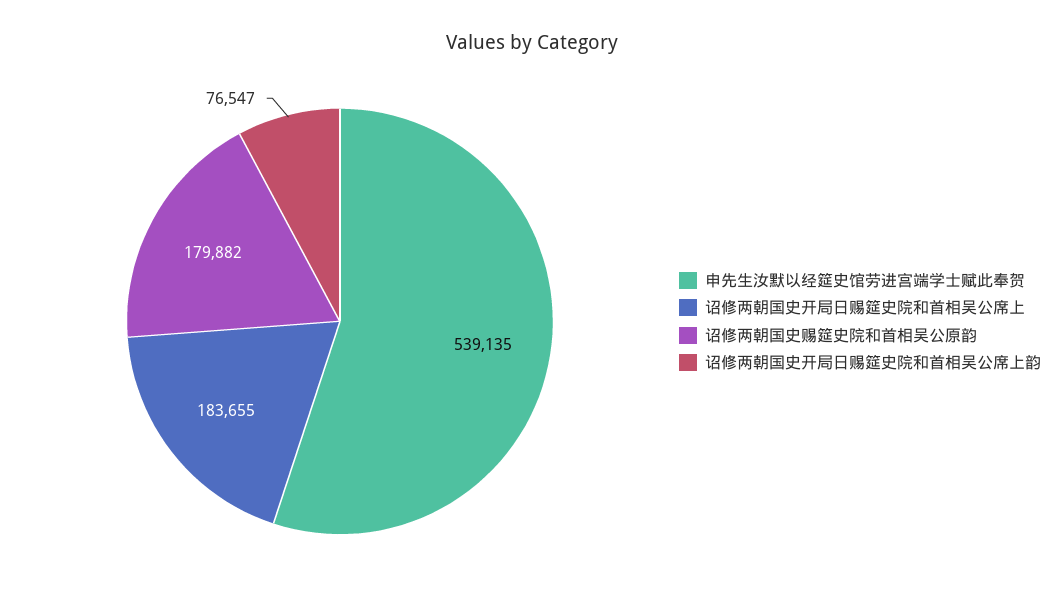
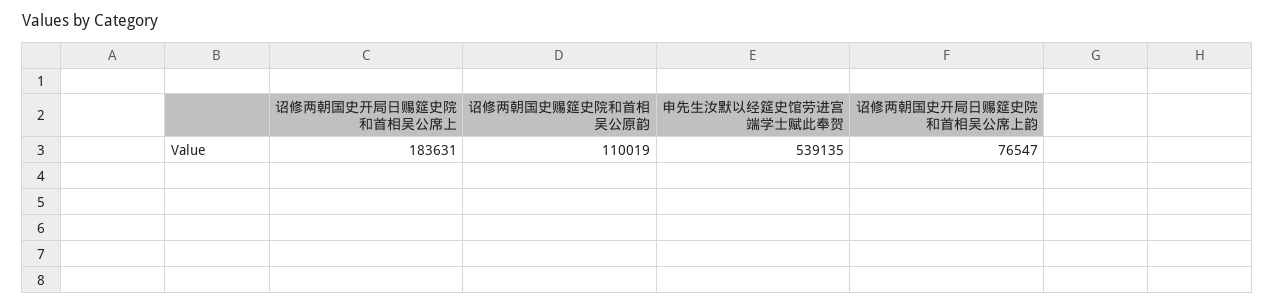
诏修两朝国史开局日赐筵史院和首相吴公席上: 183655 -> 183631
诏修两朝国史赐筵史院和首相吴公原韵: 179882 -> 110019

